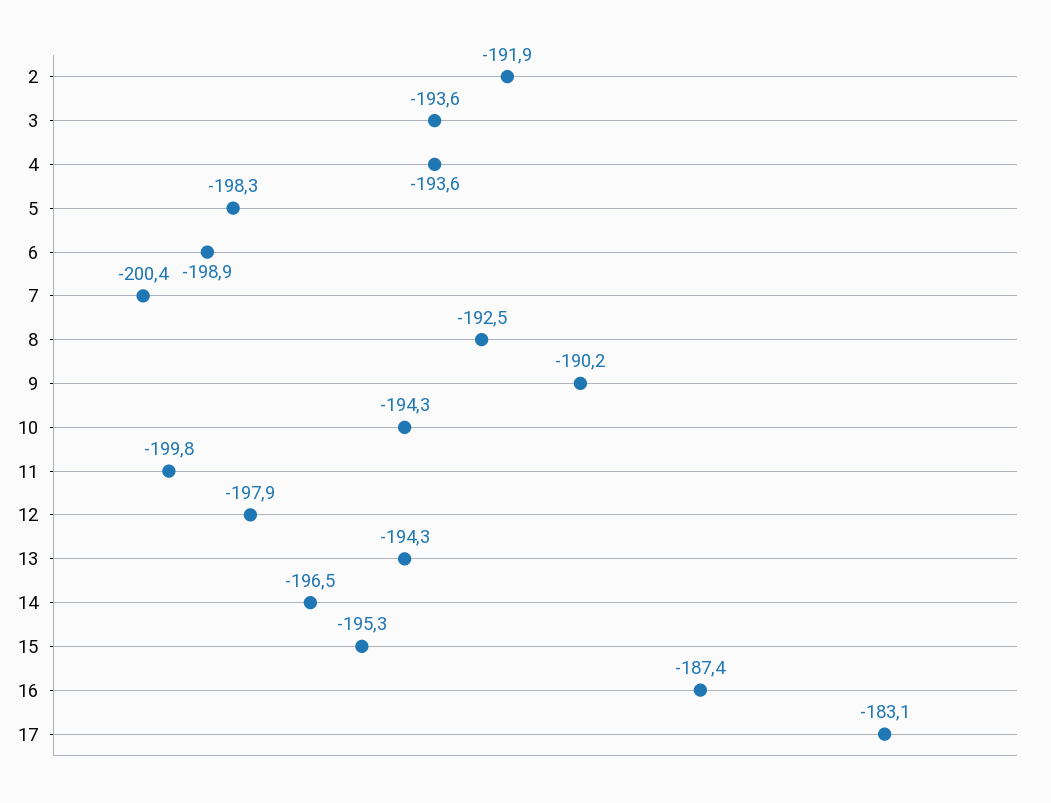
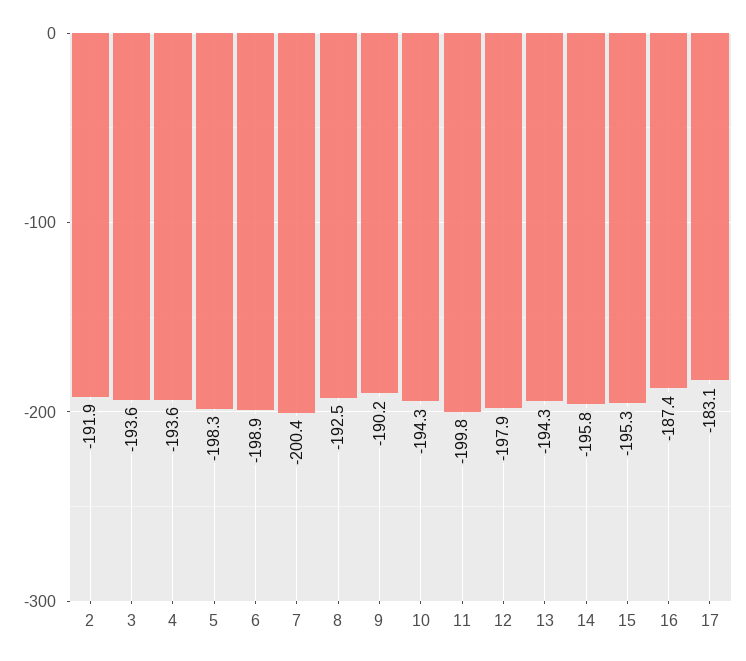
14: -196.5 -> -195.8

